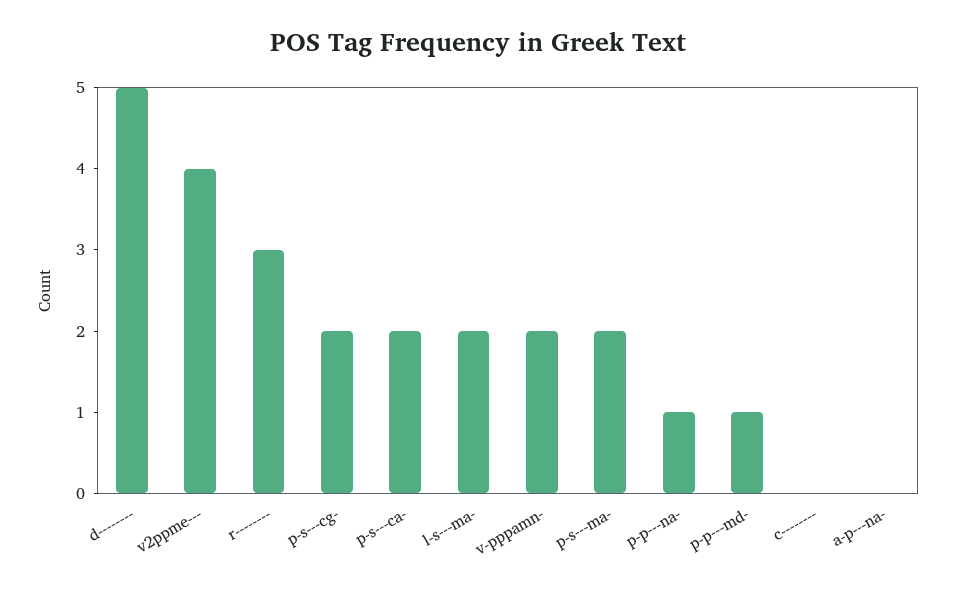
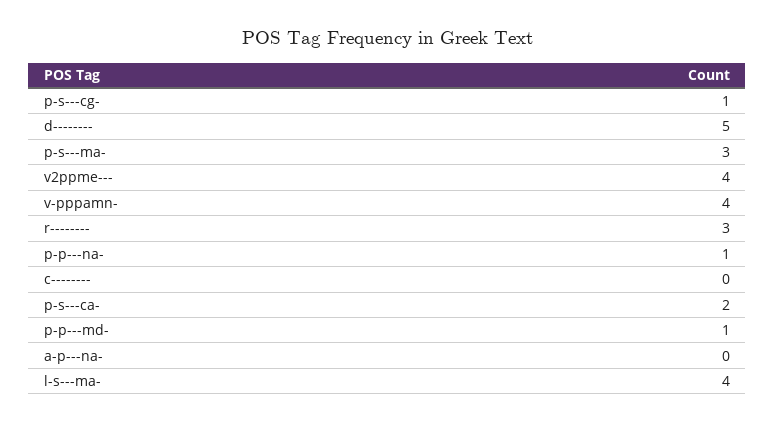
p-s---cg-: 2 -> 1
l-s---ma-: 2 -> 4
v-pppamn-: 2 -> 4
p-s---ma-: 2 -> 3

